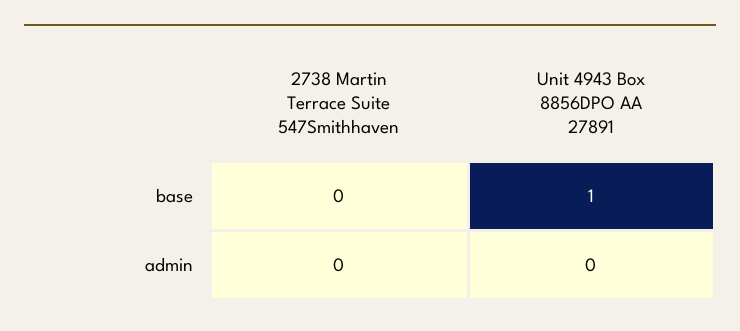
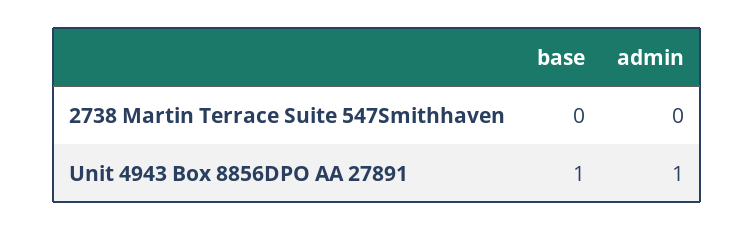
Unit 4943 Box 8856DPO AA 27891, admin: 0 -> 1

